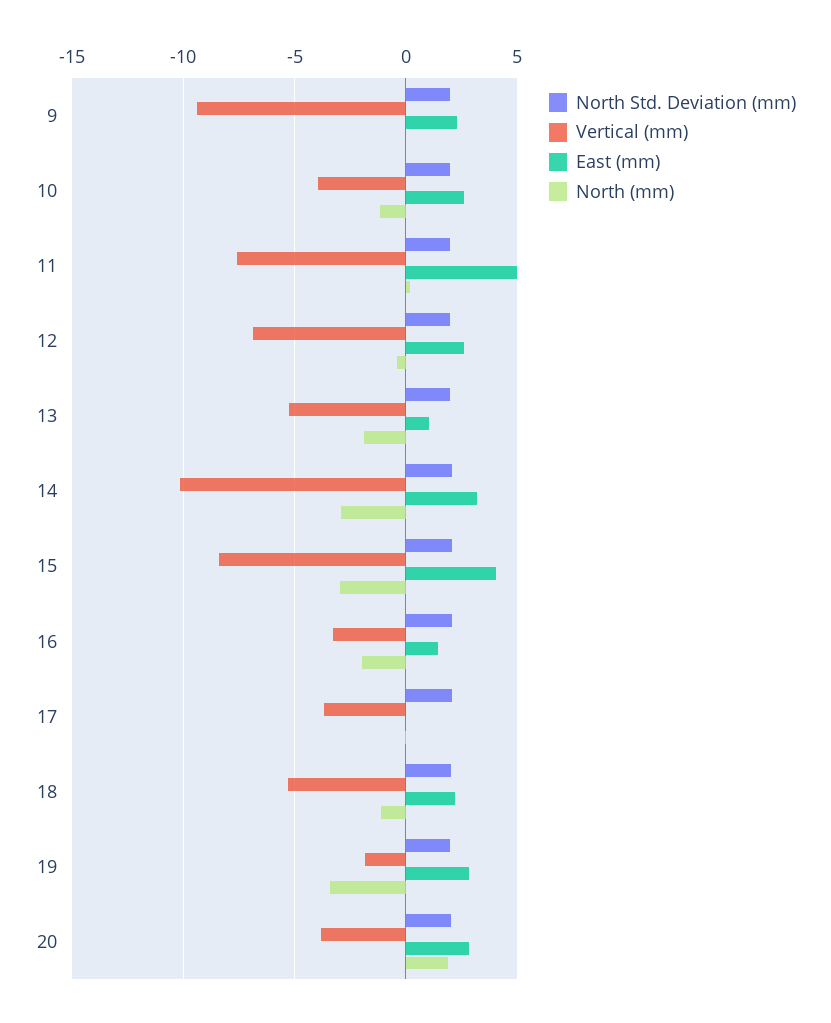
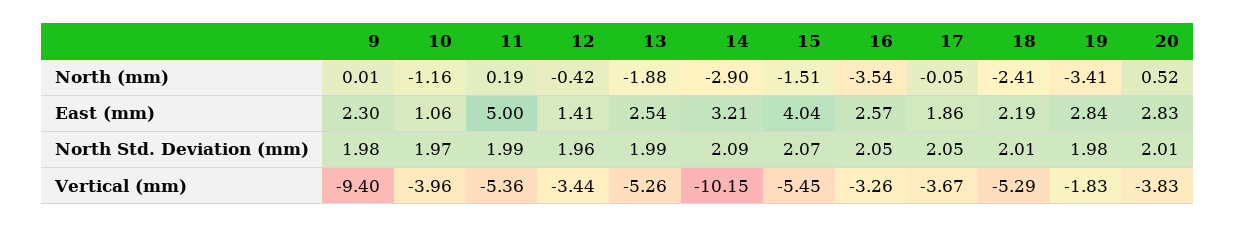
East (mm), 10: 2.5 -> 1.06
Vertical (mm), 11: -7.5 -> -5.36
Vertical (mm), 12: -7 -> -3.44
East (mm), 12: 2.5 -> 1.41
East (mm), 13: 1 -> 2.54
Vertical (mm), 15: -8.5 -> -5.45
North (mm), 15: -3 -> -1.51
East (mm), 16: 1.5 -> 2.57
North (mm), 16: -2 -> -3.54
East (mm), 17: 0 -> 1.86
North (mm), 18: -1 -> -2.41
North (mm), 20: 2 -> 0.52

